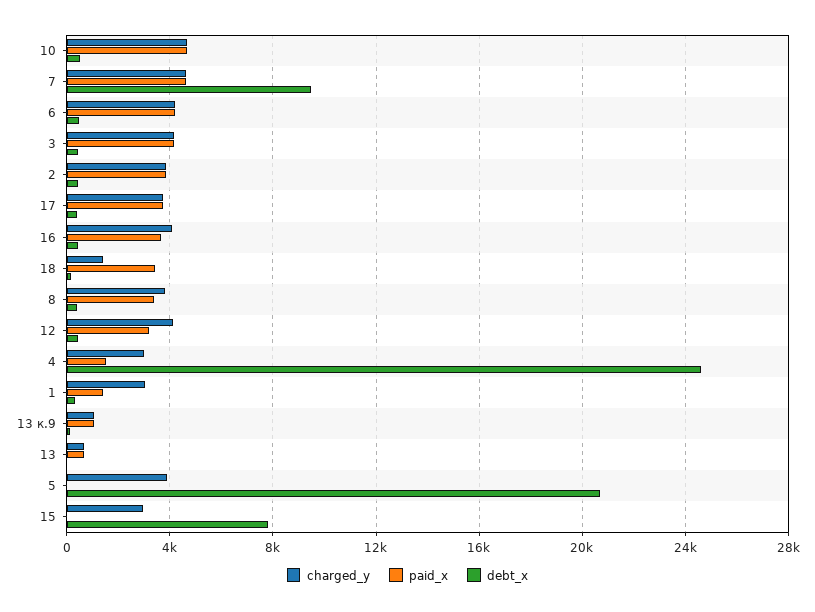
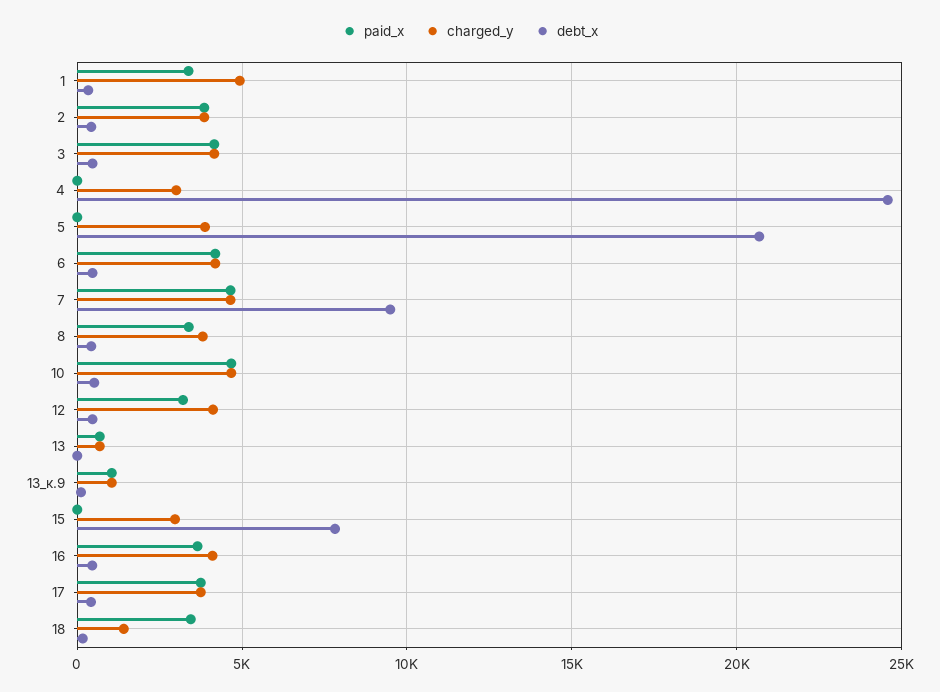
paid_x, 4: 1500 -> 0
charged_y, 1: 3000 -> 5000
paid_x, 1: 1500 -> 3500

